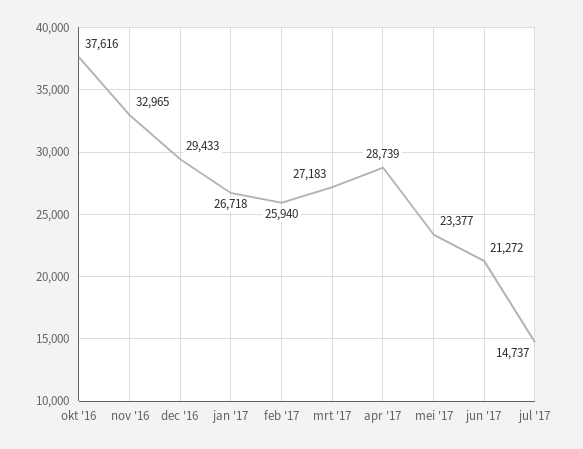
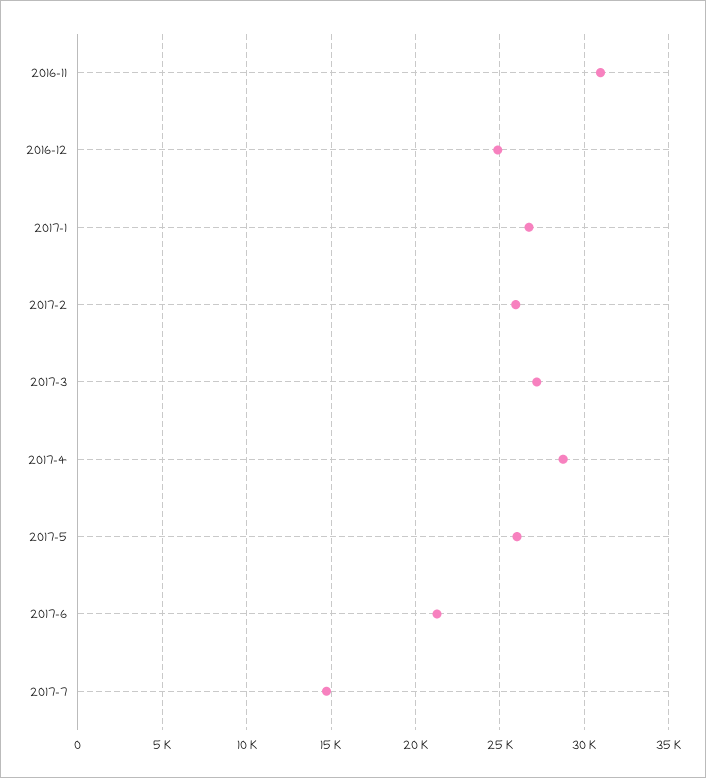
okt '16: 37616 -> none
nov '16: 32965 -> 31000
dec '16: 29433 -> 25000
mei '17: 23377 -> 26000

